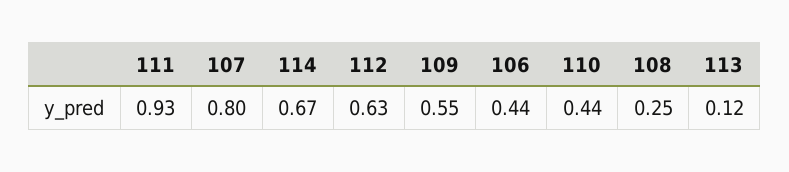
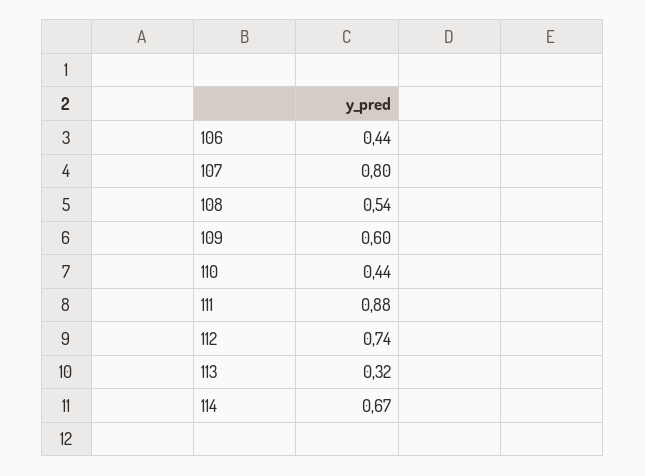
111: 0.93 -> 0.88
112: 0.63 -> 0.74
109: 0.55 -> 0.6
108: 0.25 -> 0.54
113: 0.12 -> 0.32

